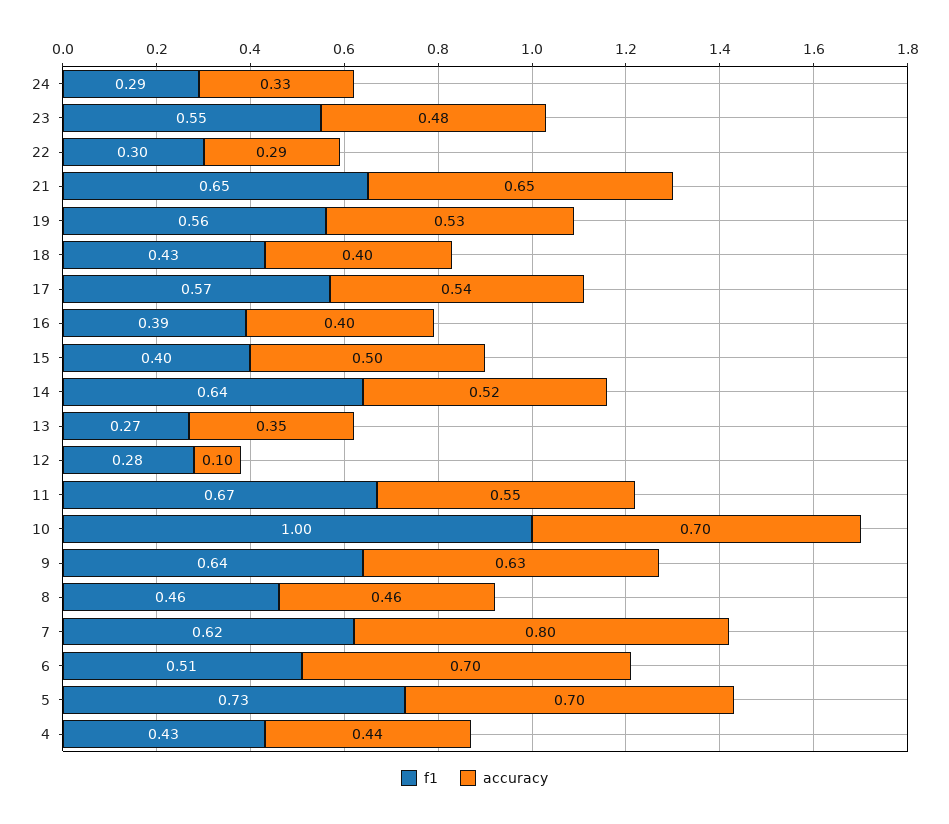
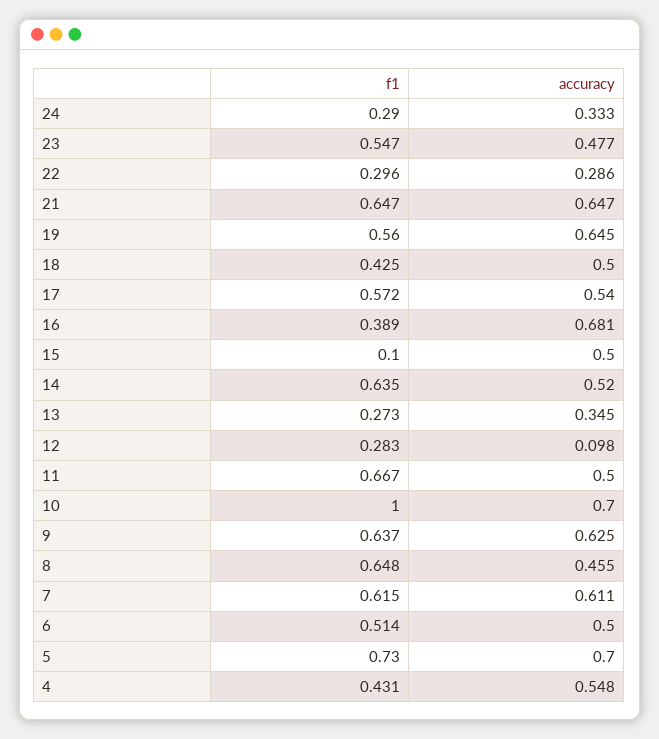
accuracy, 19: 0.53 -> 0.645
accuracy, 18: 0.4 -> 0.5
accuracy, 16: 0.4 -> 0.681
f1, 15: 0.4 -> 0.1
accuracy, 11: 0.55 -> 0.5
f1, 8: 0.46 -> 0.648
accuracy, 7: 0.8 -> 0.611
accuracy, 6: 0.7 -> 0.5
accuracy, 4: 0.44 -> 0.548

